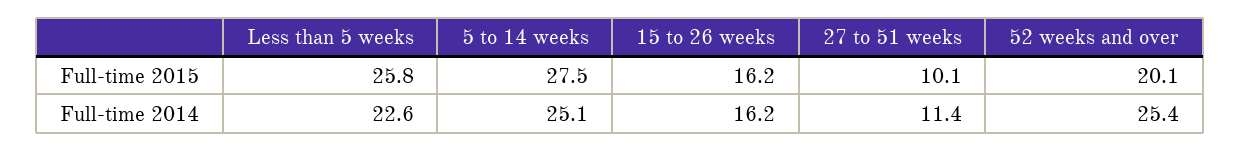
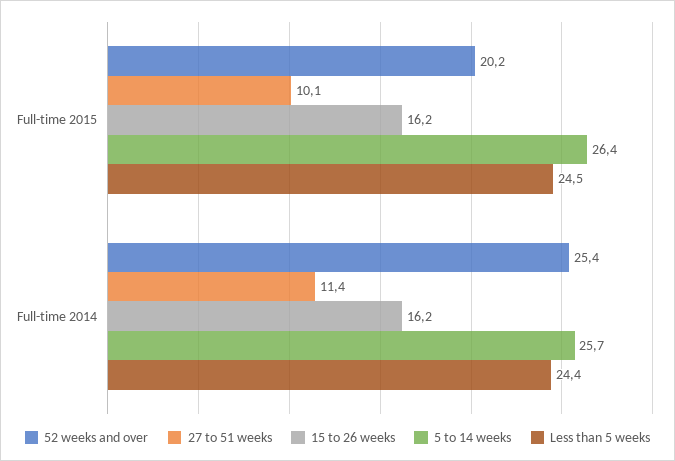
Less than 5 weeks, Full-time 2015: 25.8 -> 24.5
5 to 14 weeks, Full-time 2015: 27.5 -> 26.4
52 weeks and over, Full-time 2015: 20.1 -> 20.2
Less than 5 weeks, Full-time 2014: 22.6 -> 24.4
5 to 14 weeks, Full-time 2014: 25.1 -> 25.7

